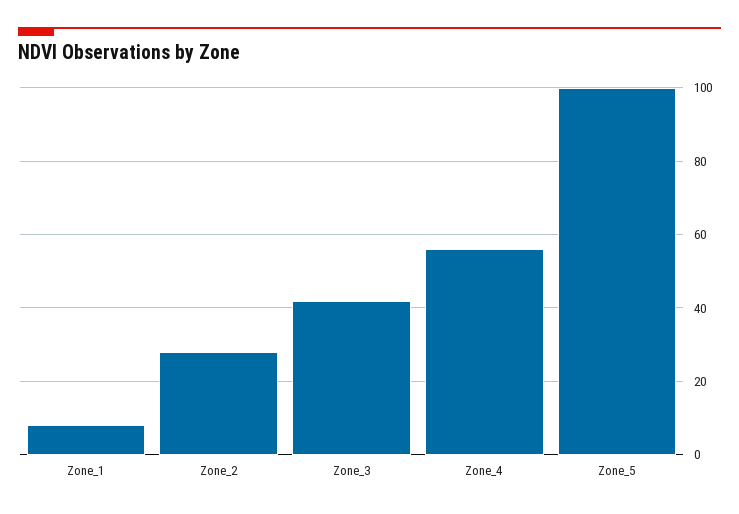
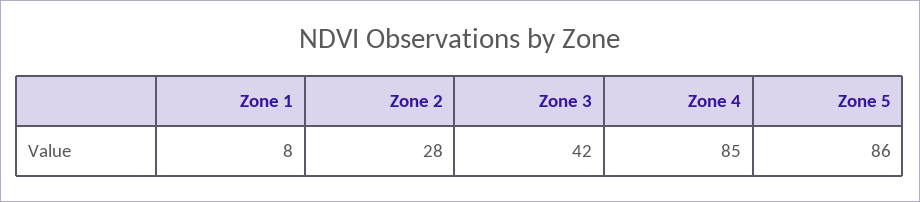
Zone_4: 55 -> 85
Zone_5: 100 -> 86

